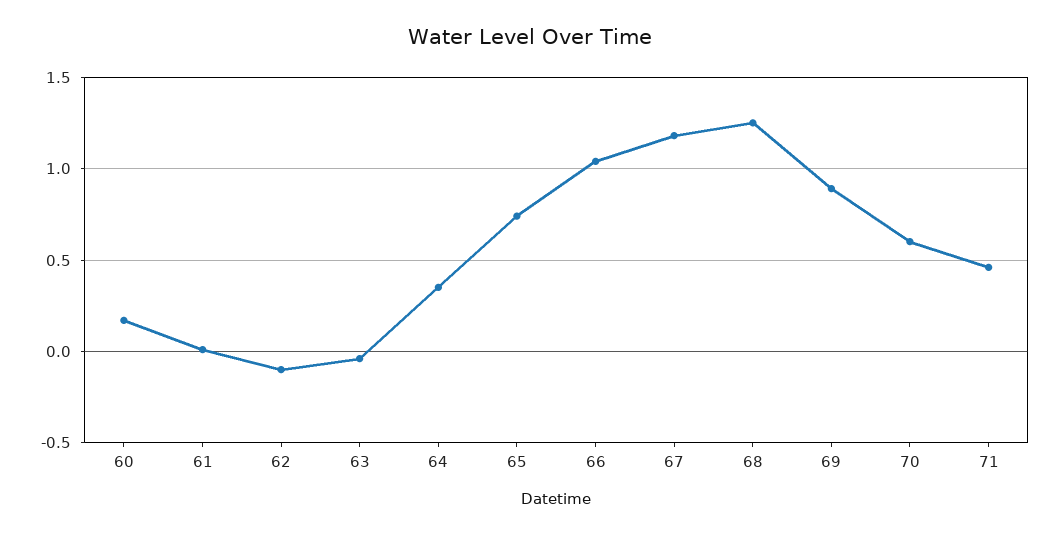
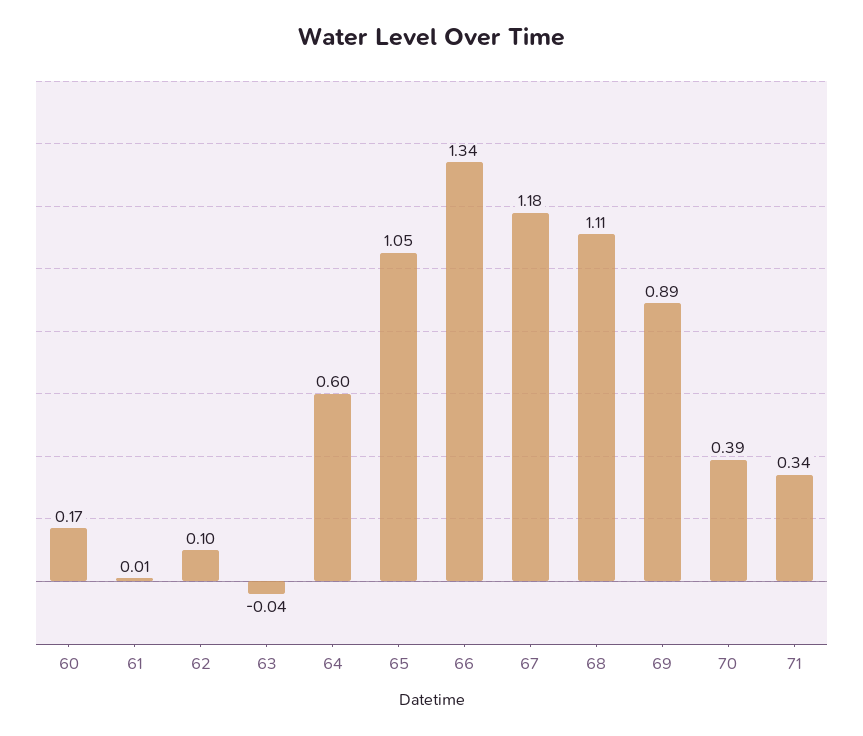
62: -0.1 -> 0.1
64: 0.35 -> 0.6
65: 0.75 -> 1.05
66: 1.05 -> 1.34
68: 1.25 -> 1.11
70: 0.6 -> 0.39
71: 0.45 -> 0.34

